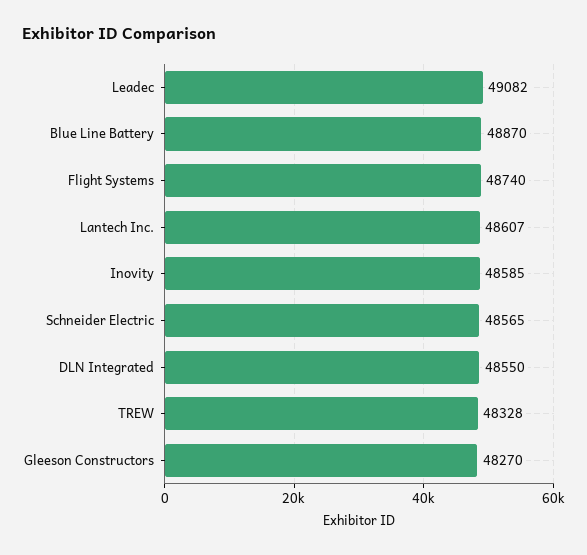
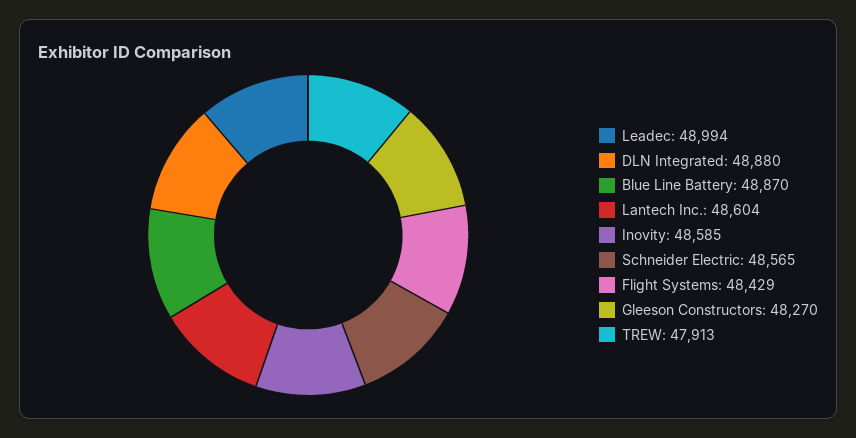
Leadec: 49082 -> 48994
Flight Systems: 48740 -> 48429
Lantech Inc.: 48607 -> 48604
DLN Integrated: 48550 -> 48880
TREW: 48328 -> 47913

